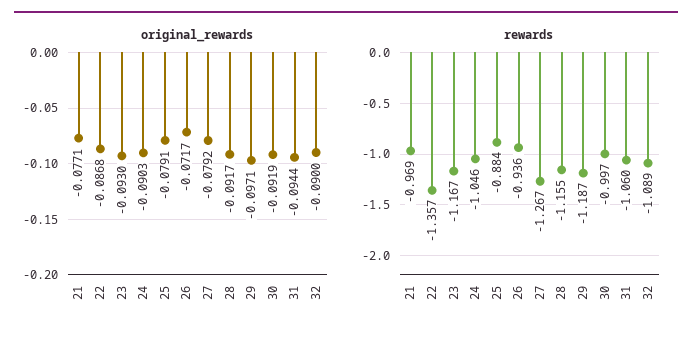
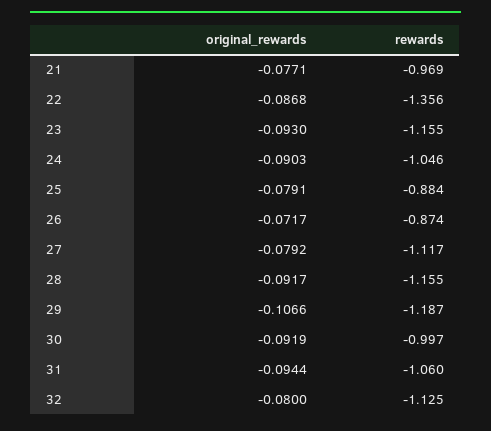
original_rewards, 29: -0.0971 -> -0.1066
original_rewards, 32: -0.09 -> -0.08
rewards, 22: -1.357 -> -1.356
rewards, 23: -1.167 -> -1.155
rewards, 26: -0.936 -> -0.874
rewards, 27: -1.267 -> -1.117
rewards, 32: -1.089 -> -1.125

